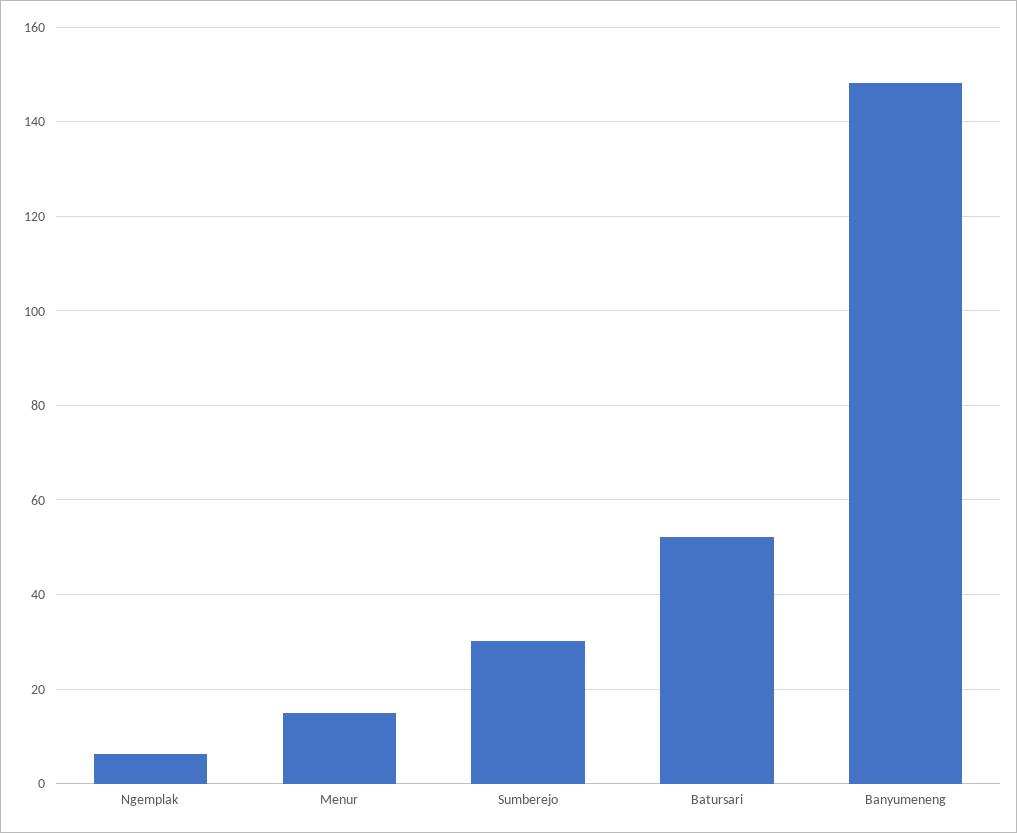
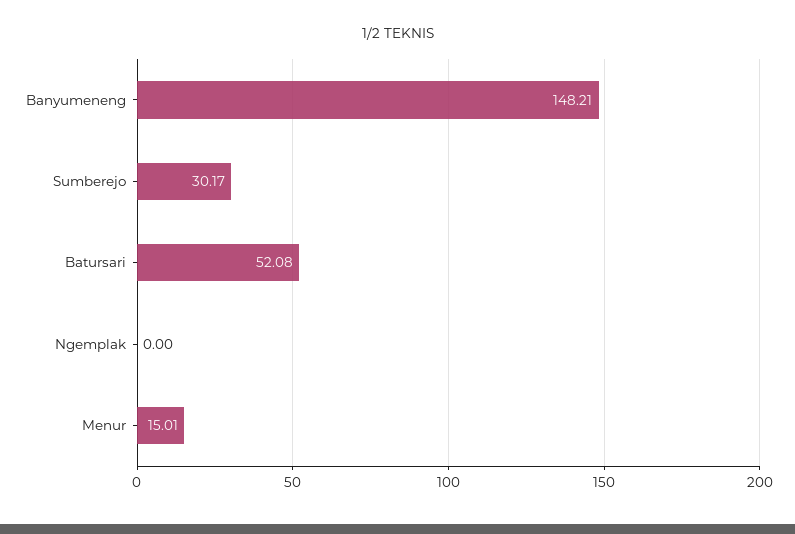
Ngemplak: 6 -> 0

